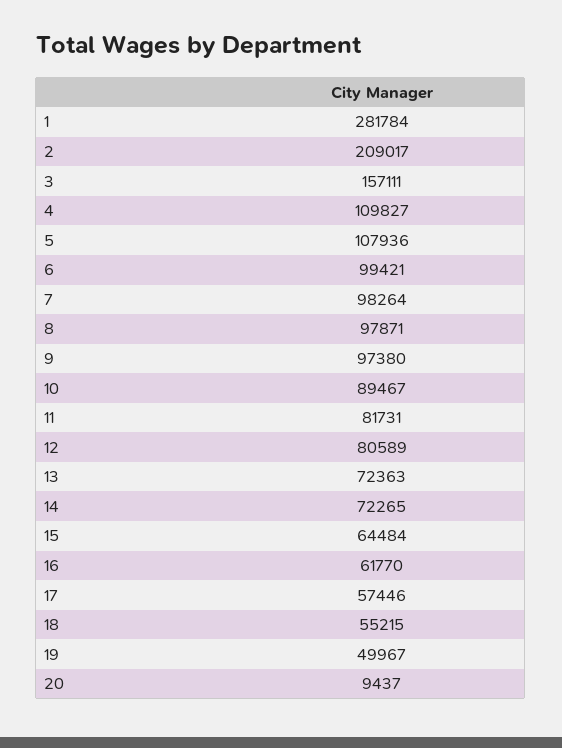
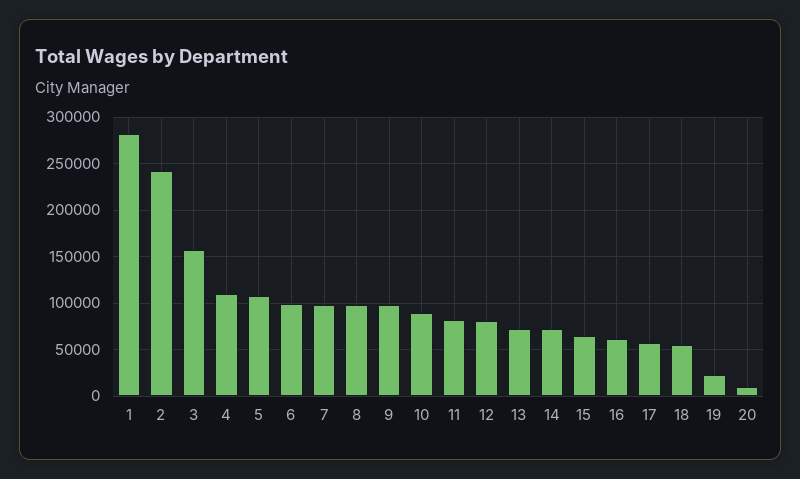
2: 209017 -> 240000
19: 49967 -> 20000

